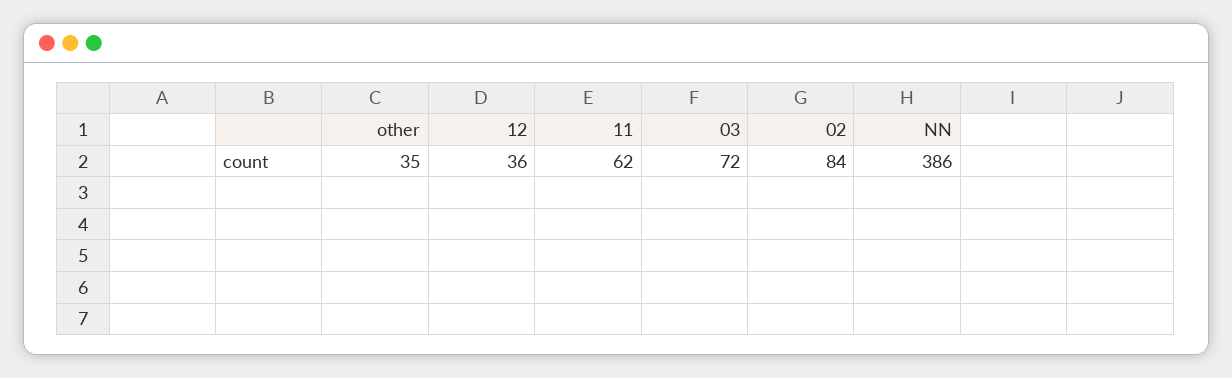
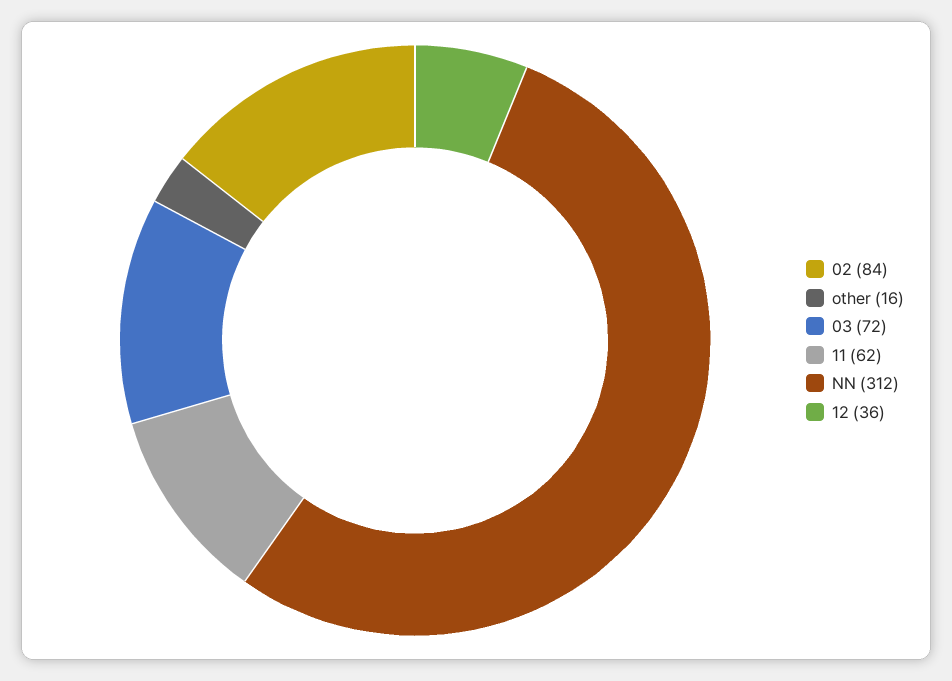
other: 35 -> 16
NN: 386 -> 312

